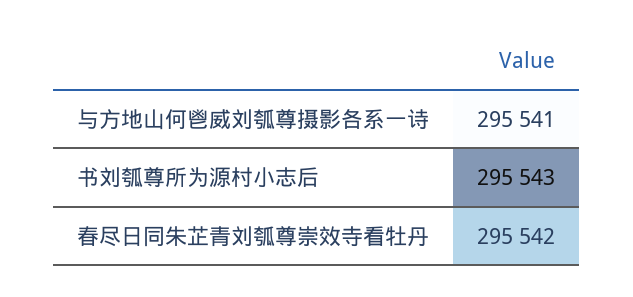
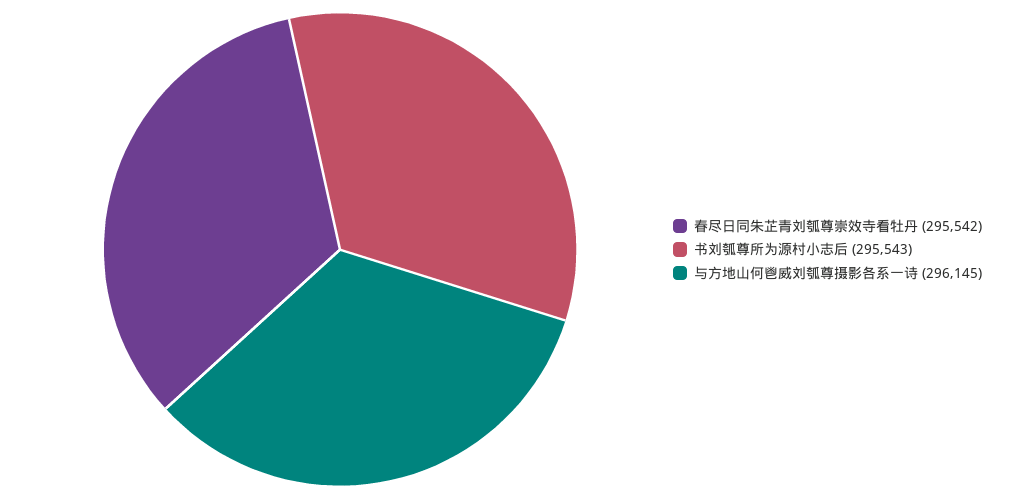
与方地山何鬯威刘瓠尊摄影各系一诗: 295541 -> 296145

